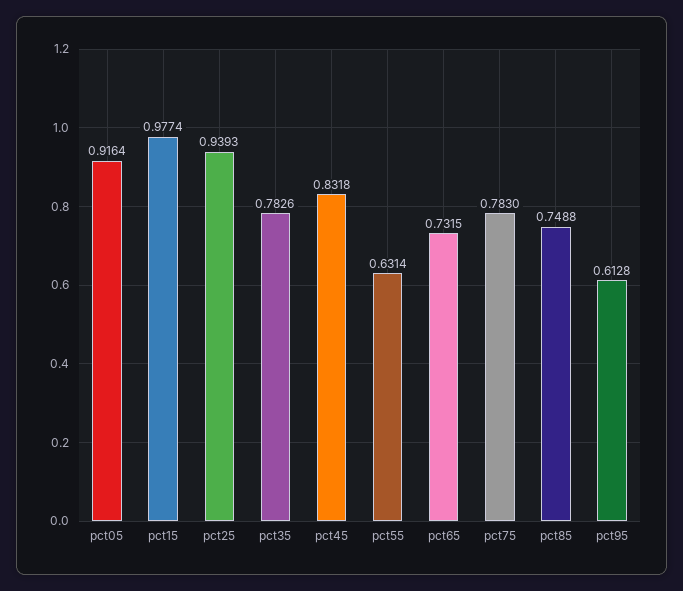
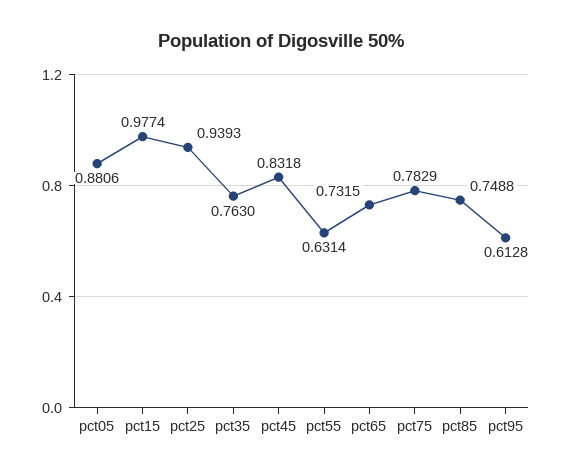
pct05: 0.9164 -> 0.8806
pct35: 0.7826 -> 0.763
pct75: 0.783 -> 0.7829

